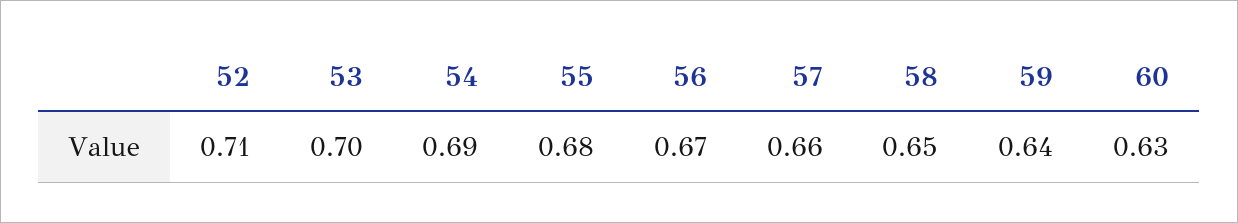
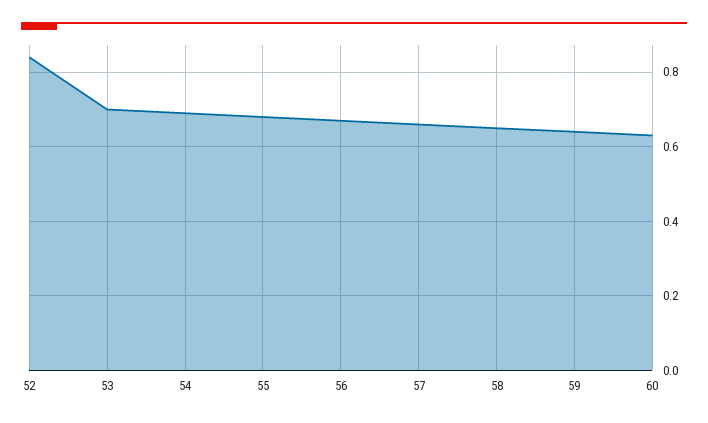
52: 0.71 -> 0.85

